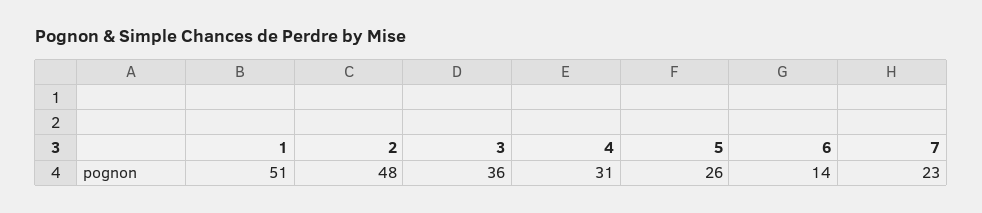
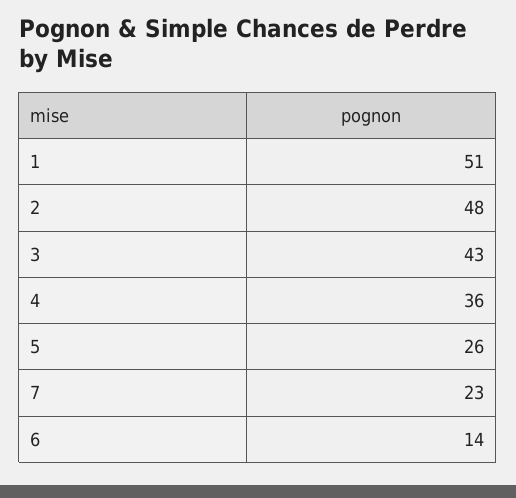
3: 36 -> 43
4: 31 -> 36

